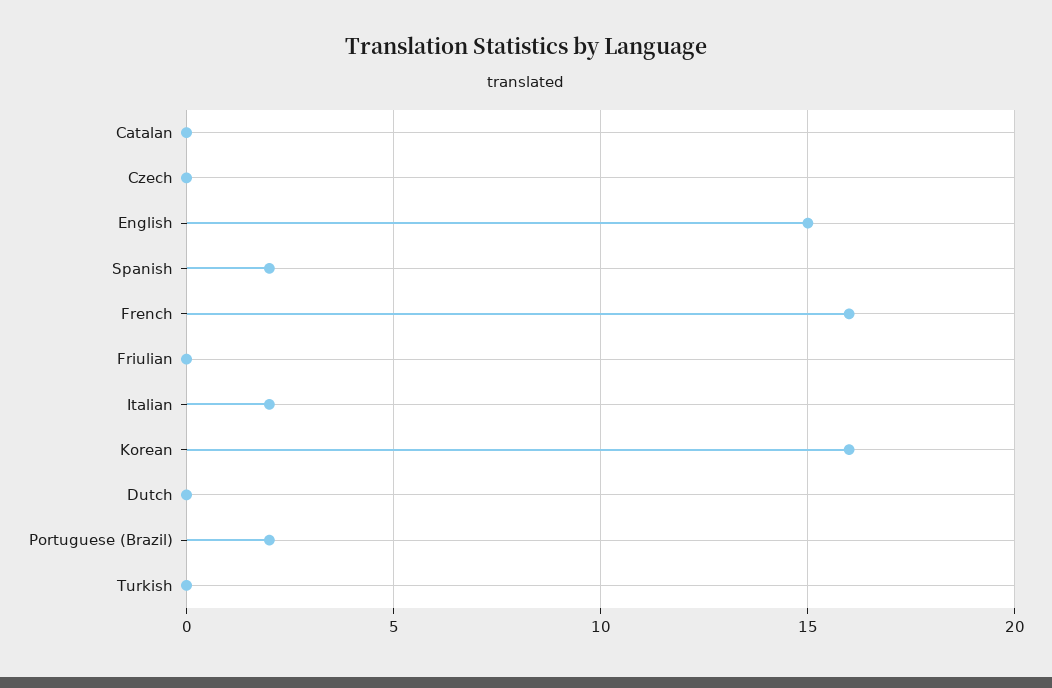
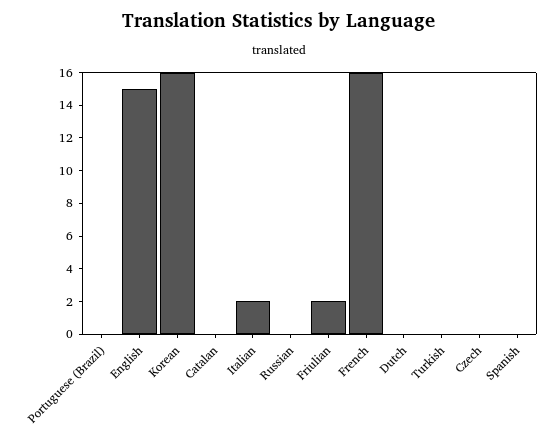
Spanish: 2 -> 0
Friulian: 0 -> 2
Portuguese (Brazil): 2 -> 0
Russian: none -> 0

